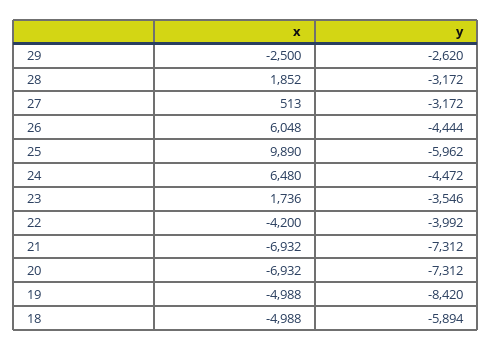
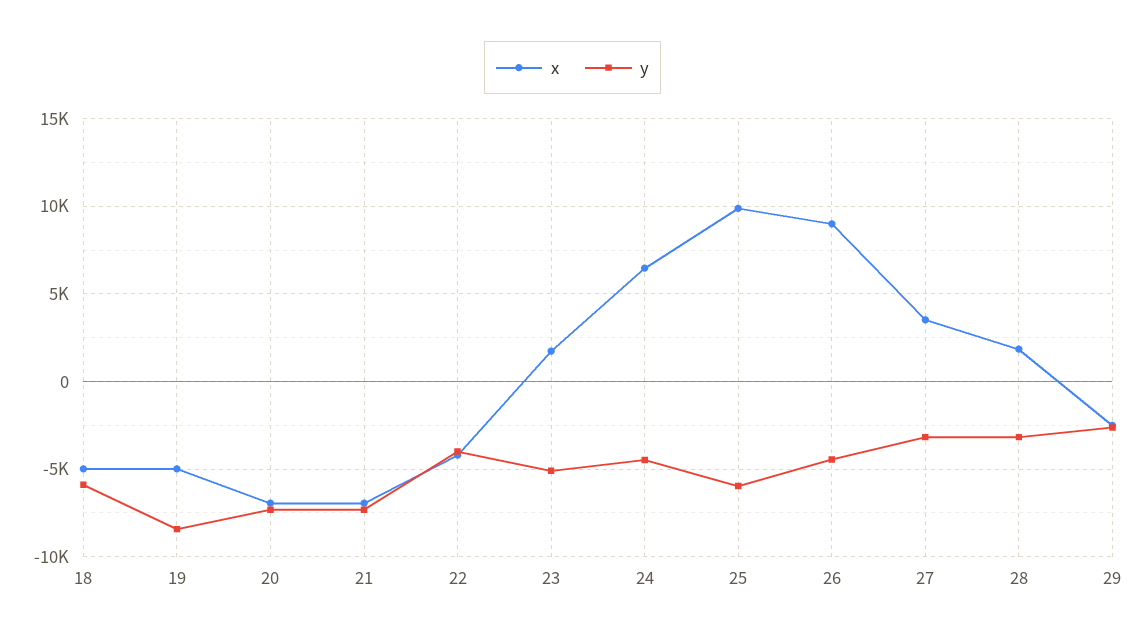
x, 27: 513 -> 3500
x, 26: 6048 -> 9000
y, 23: -3546 -> -5000

